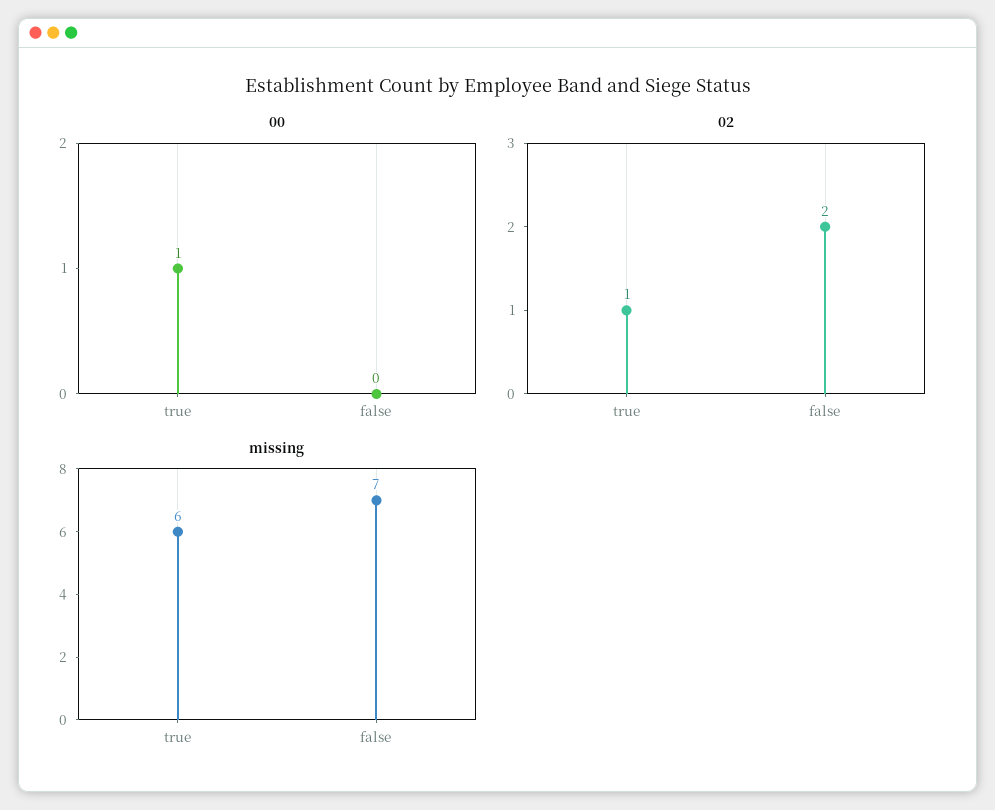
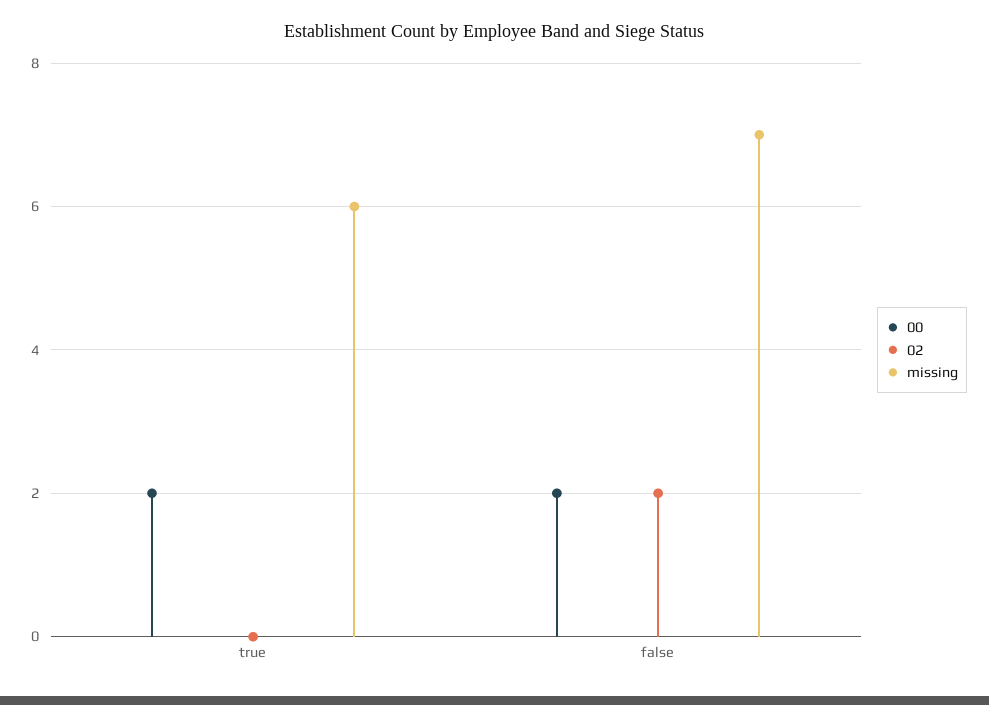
00, true: 1 -> 2
00, false: 0 -> 2
02, true: 1 -> 0

